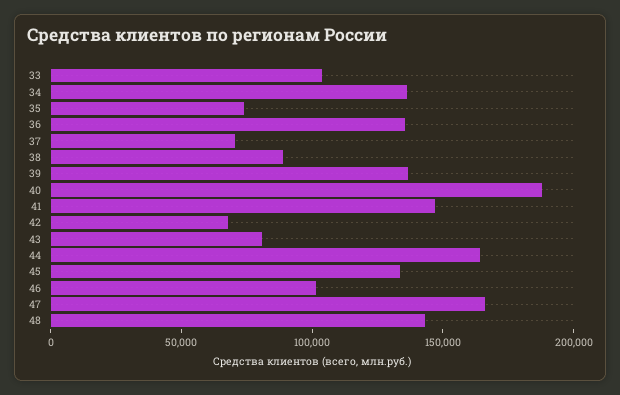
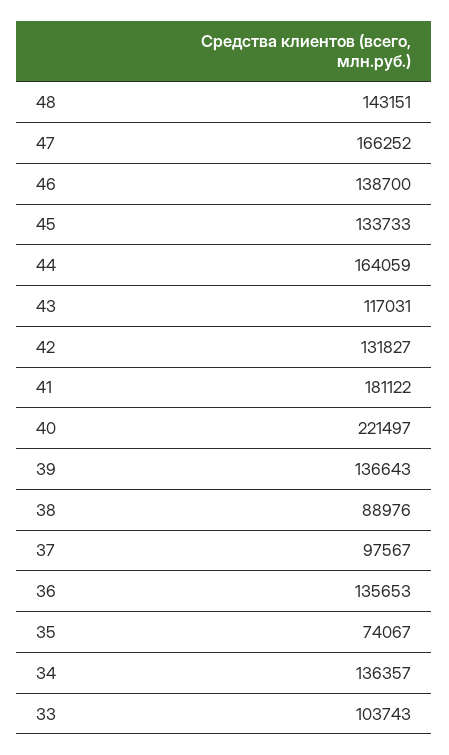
37: 70000 -> 97567
40: 190000 -> 221497
41: 150000 -> 181122
42: 70000 -> 131827
43: 80000 -> 117031
46: 100000 -> 138700

